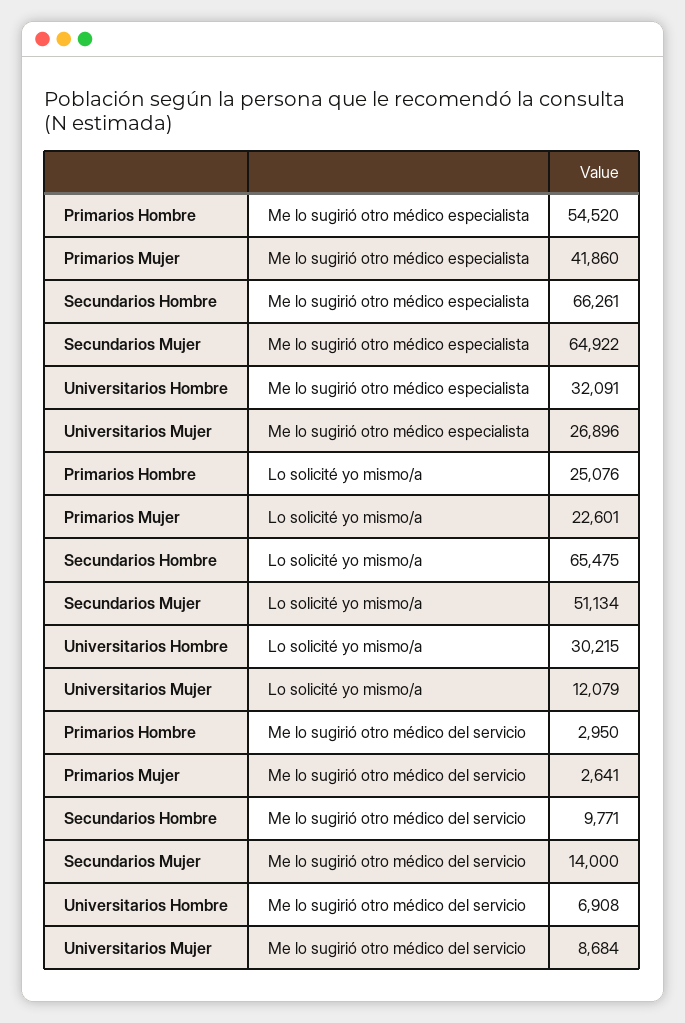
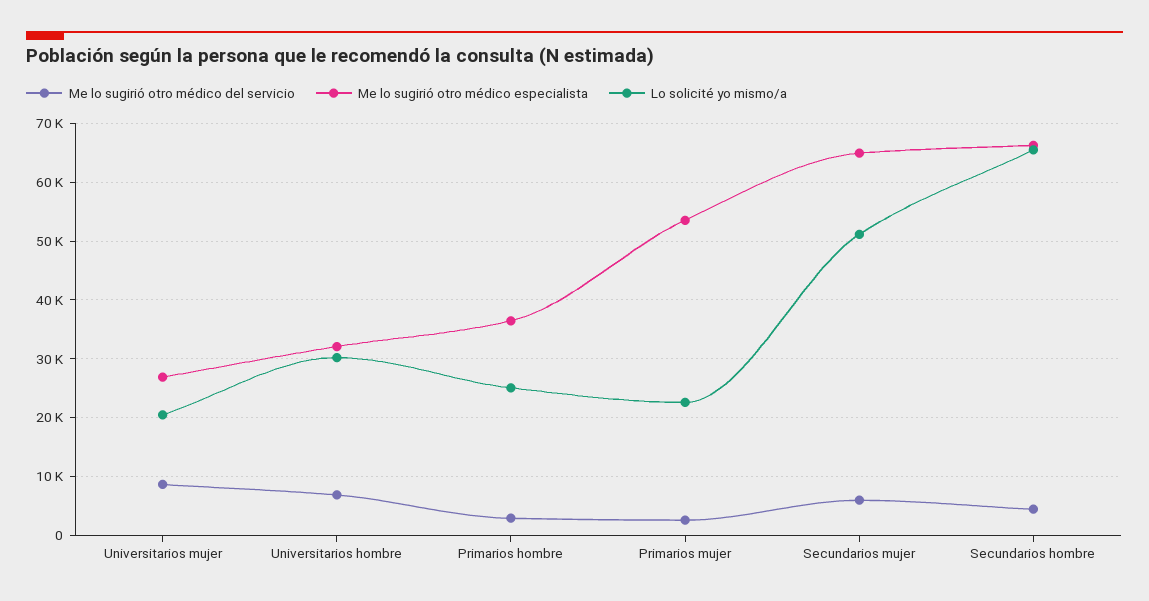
Me lo sugirió otro médico especialista, Primarios Hombre: 54520 -> 36000
Me lo sugirió otro médico especialista, Primarios Mujer: 41860 -> 54000
Lo solicité yo mismo/a, Universitarios Mujer: 12079 -> 20000
Me lo sugirió otro médico del servicio, Secundarios Hombre: 9771 -> 4000
Me lo sugirió otro médico del servicio, Secundarios Mujer: 14000 -> 6000

